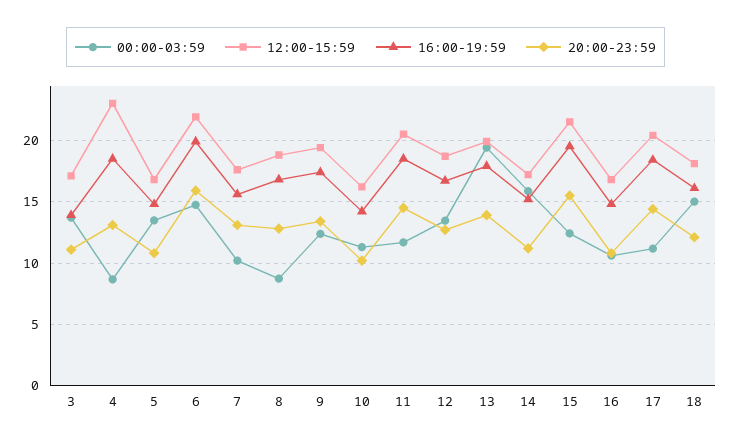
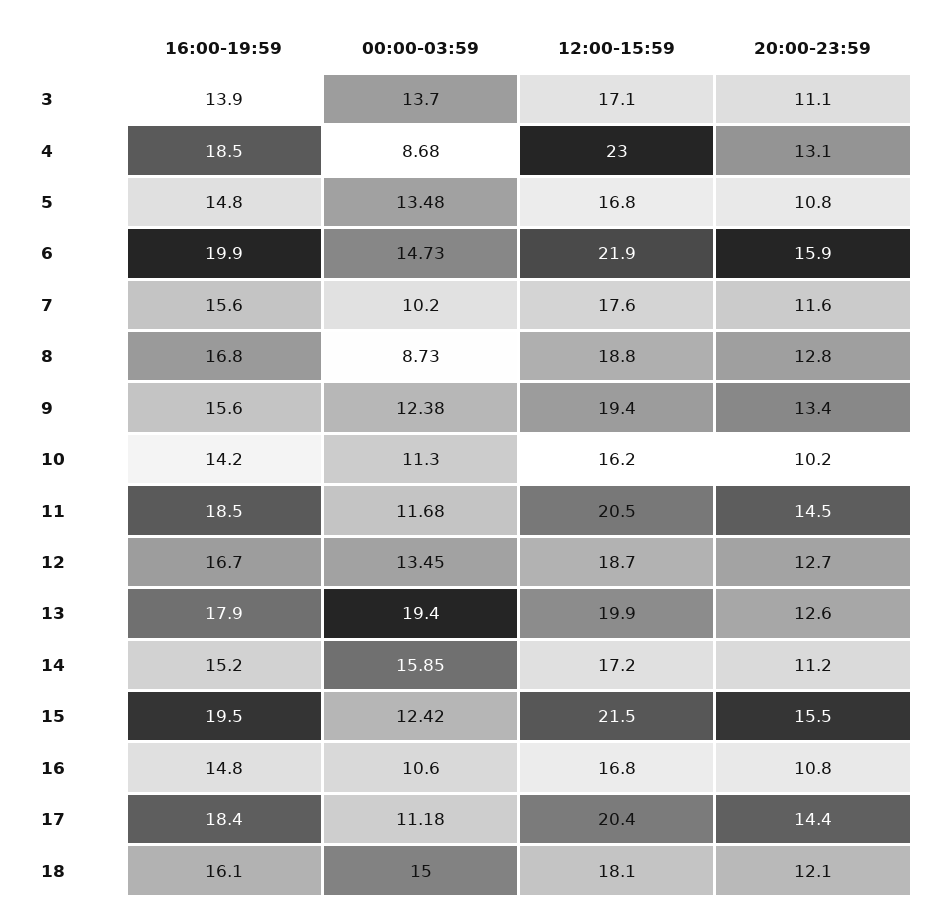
20:00-23:59, 7: 13 -> 11.6
16:00-19:59, 9: 17.5 -> 15.6
20:00-23:59, 13: 14 -> 12.6

